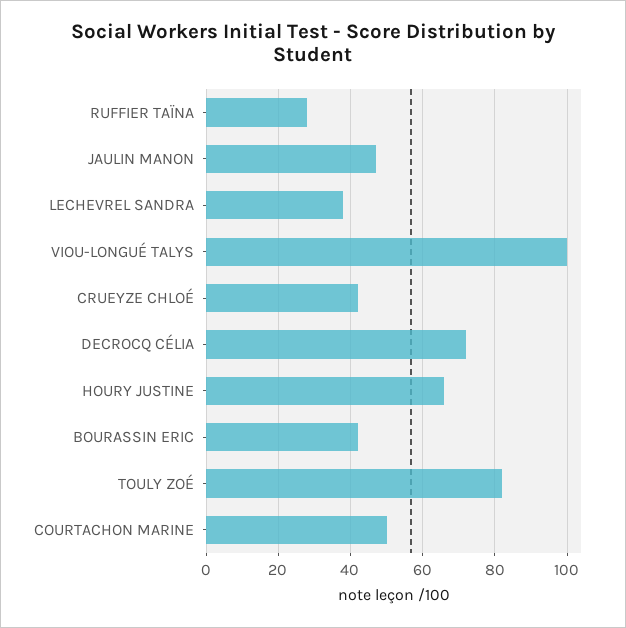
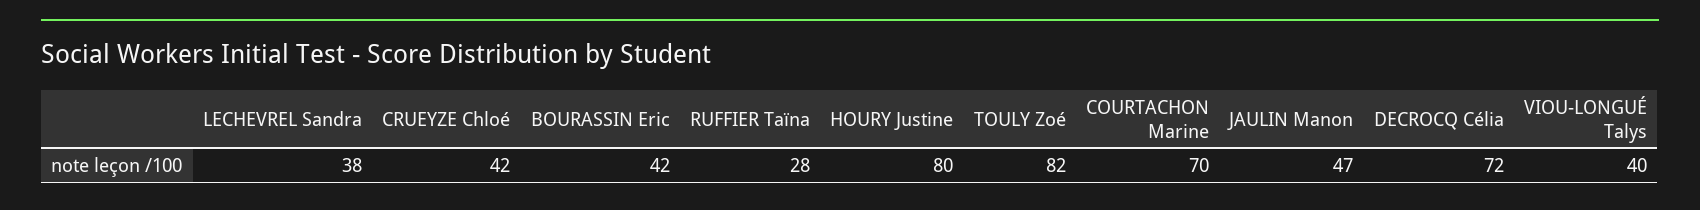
VIOU-LONGUÉ TALYS: 100 -> 40
HOURY JUSTINE: 65 -> 80
COURTACHON MARINE: 50 -> 70

